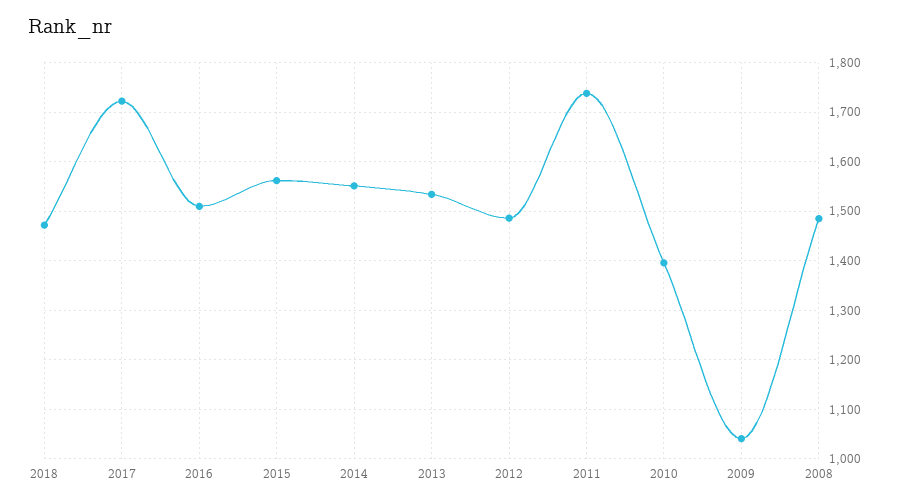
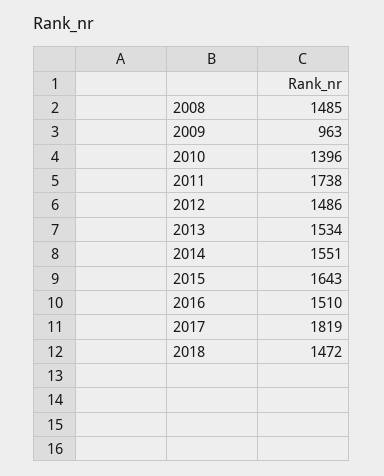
2017: 1720 -> 1819
2015: 1560 -> 1643
2009: 1040 -> 963

